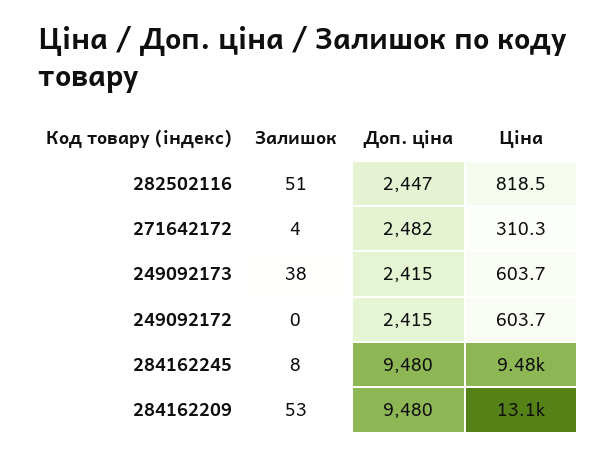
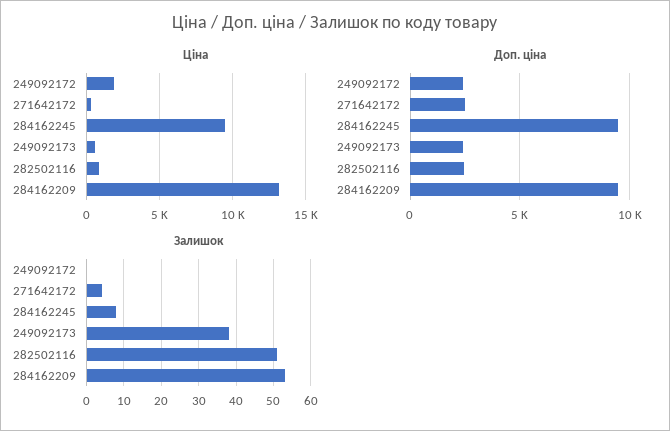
Ціна, 249092172: 603.7 -> 2000

